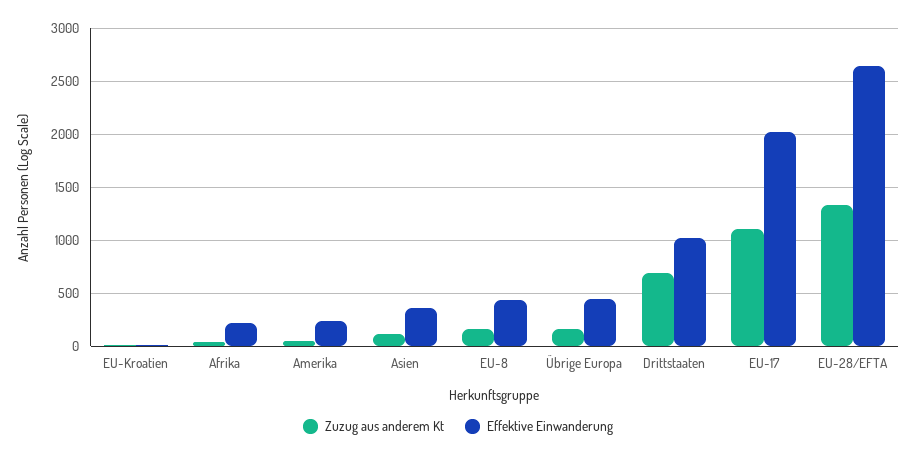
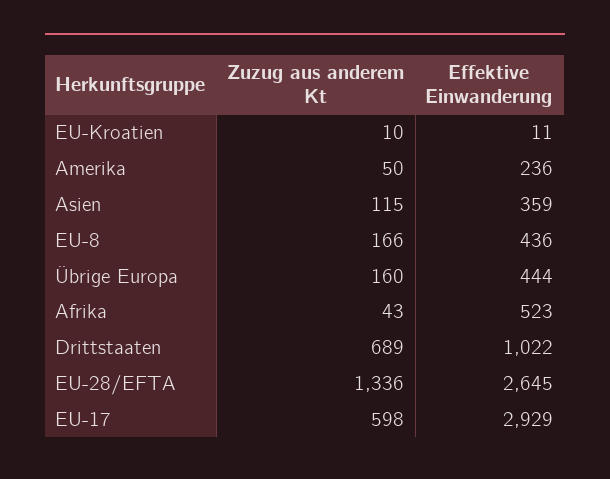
Effektive Einwanderung, Afrika: 200 -> 523
Zuzug aus anderem Kt, EU-17: 1100 -> 598
Effektive Einwanderung, EU-17: 2000 -> 2929

